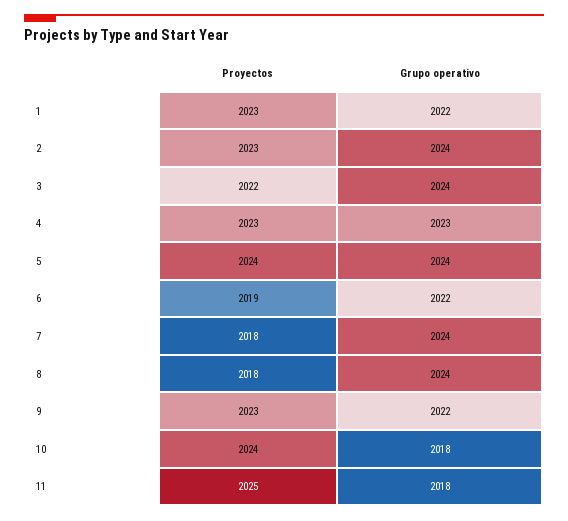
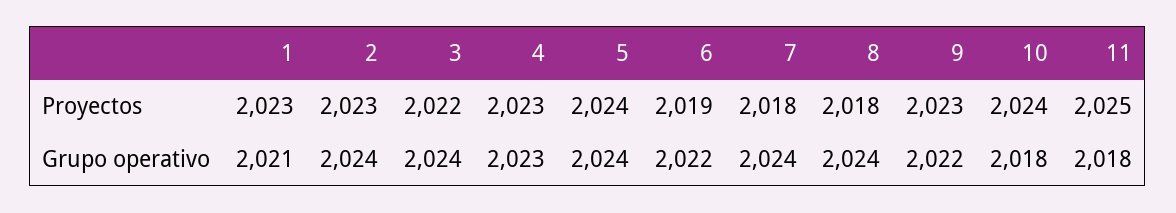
Grupo operativo, 1: 2022 -> 2021

